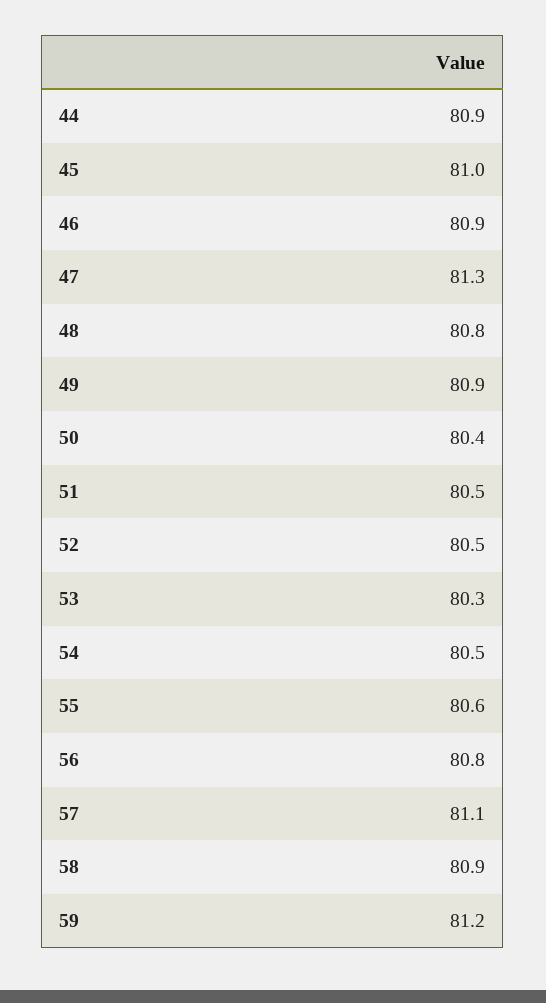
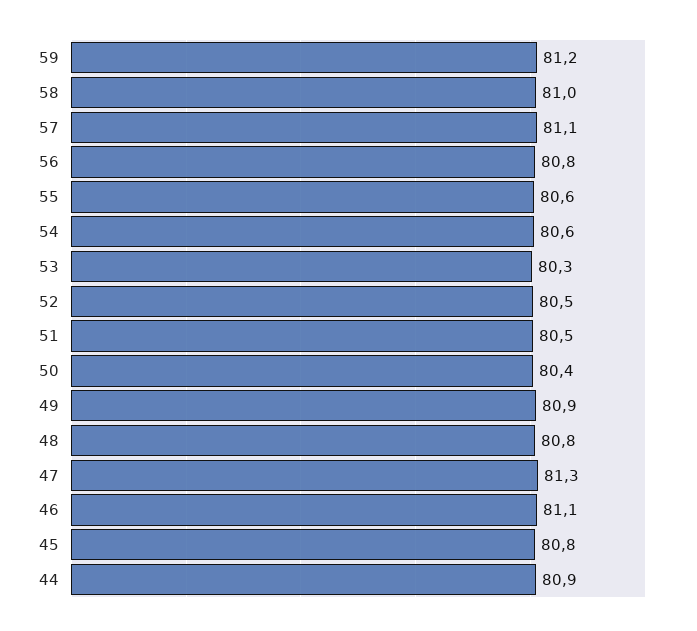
45: 81 -> 80.8
46: 80.9 -> 81.1
54: 80.5 -> 80.6
58: 80.9 -> 81

